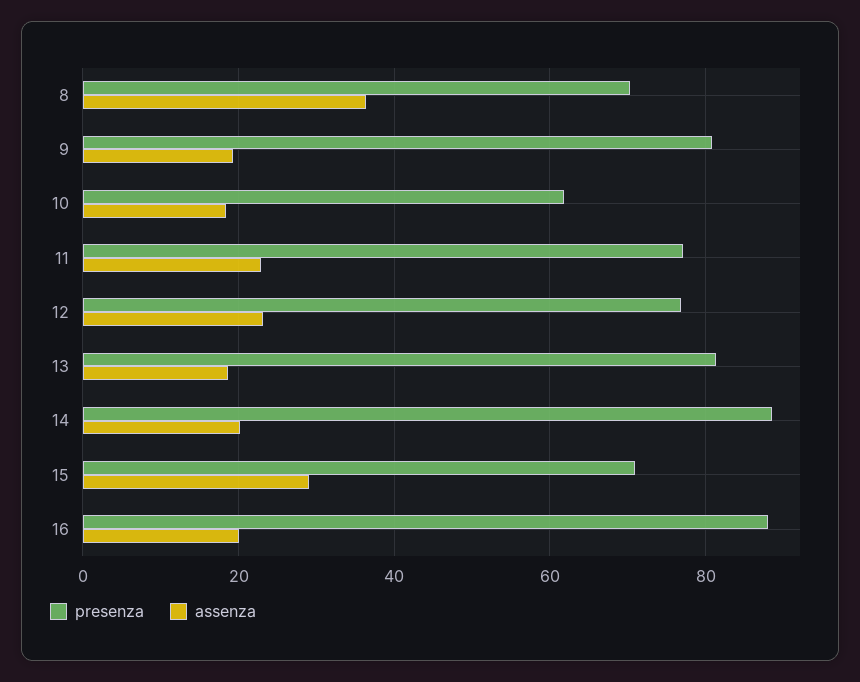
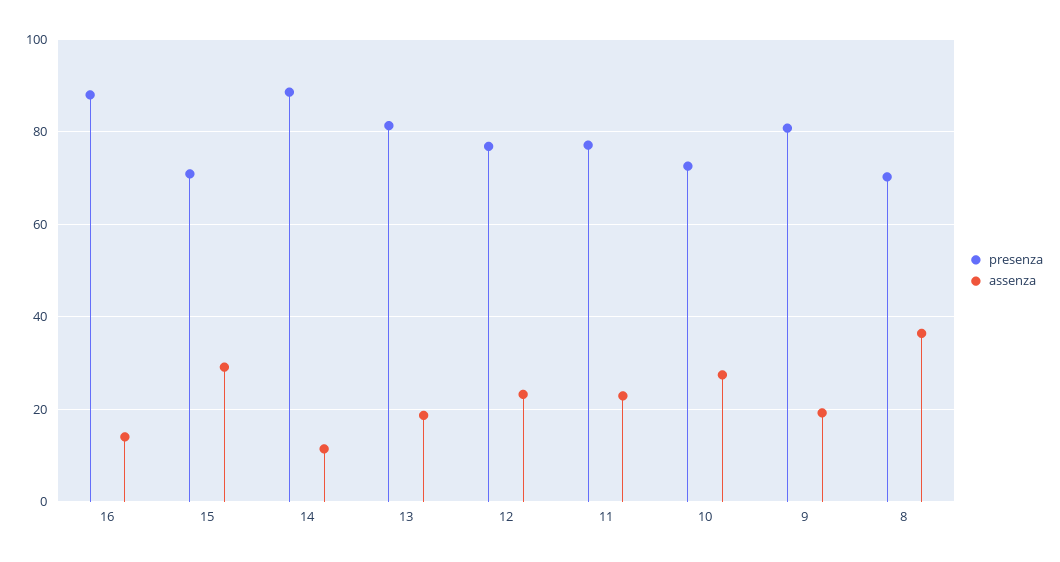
presenza, 10: 62 -> 72
assenza, 10: 18 -> 28
assenza, 14: 20 -> 12
assenza, 16: 20 -> 14

